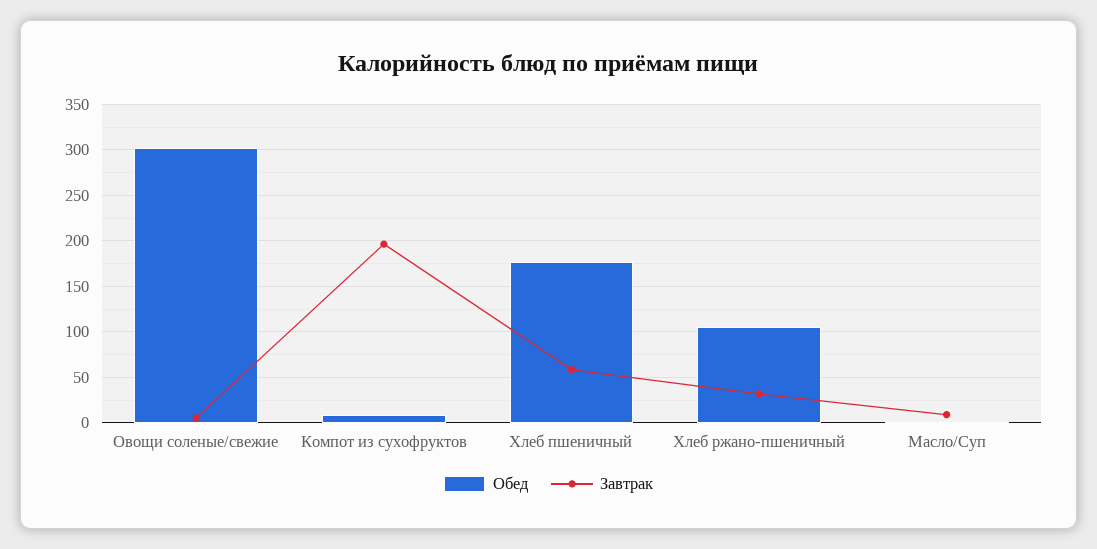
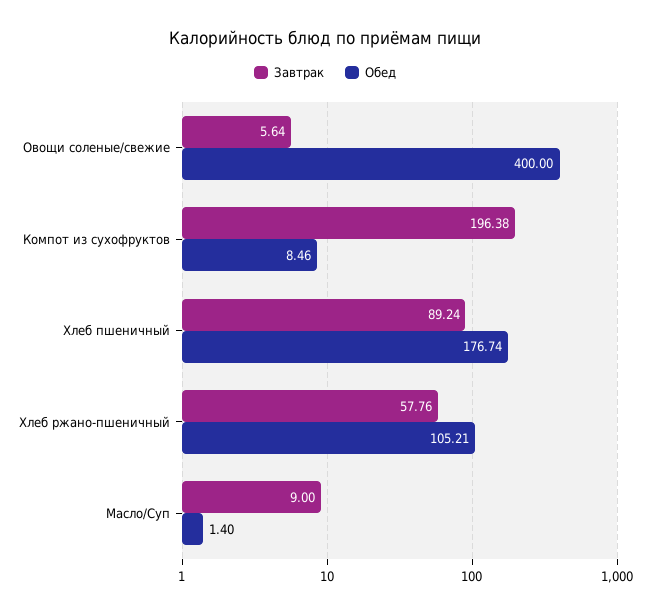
Обед, Овощи соленые/свежие: 300 -> 400
Завтрак, Хлеб пшеничный: 60 -> 89.24
Завтрак, Хлеб ржано-пшеничный: 30 -> 57.76

